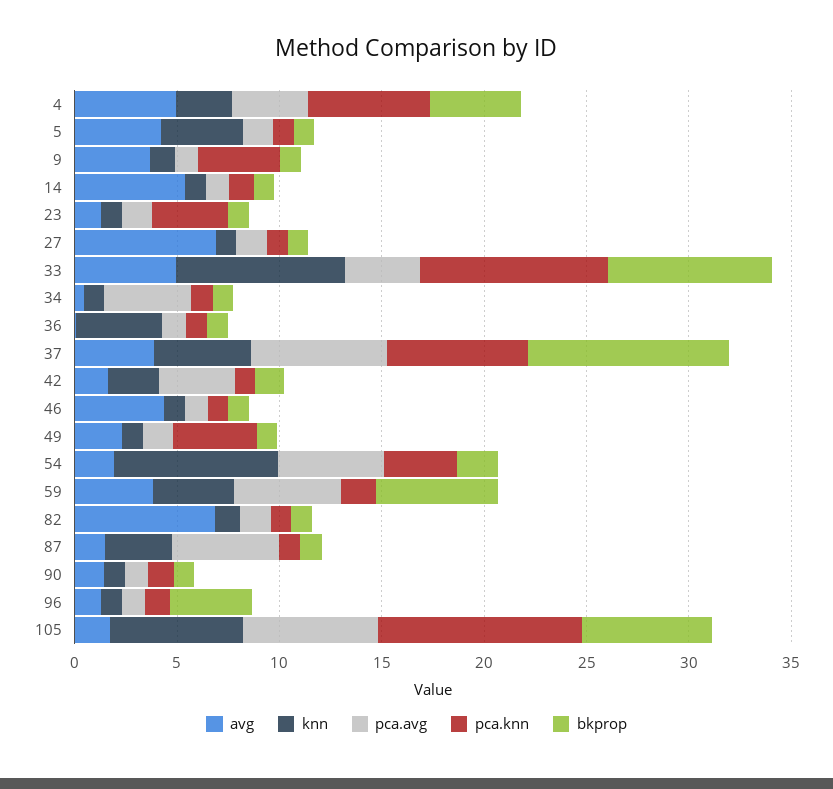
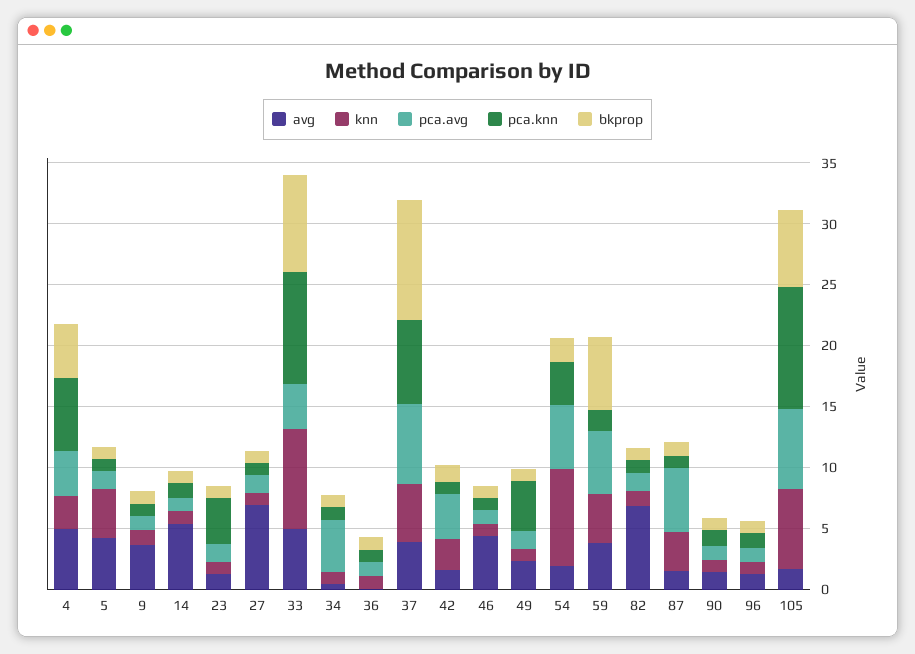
pca.knn, 9: 4 -> 1
knn, 36: 4 -> 1
bkprop, 96: 4 -> 1

